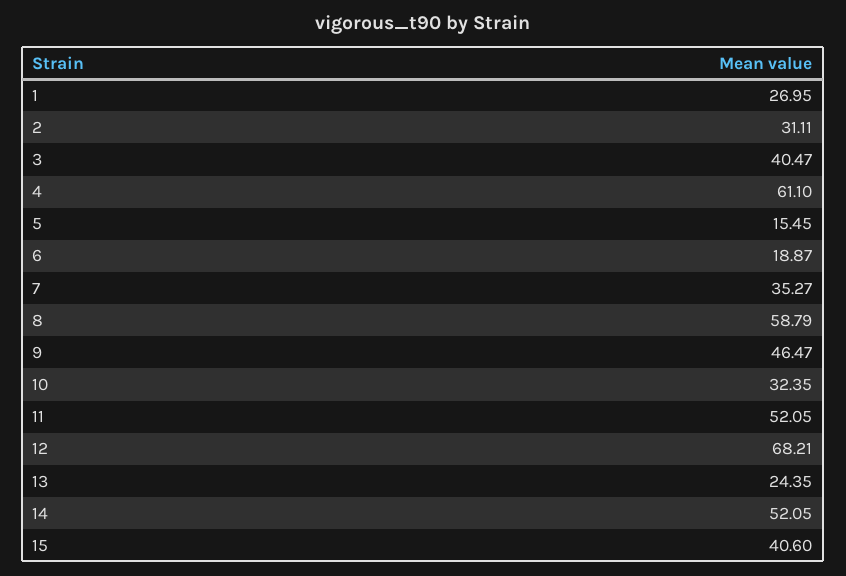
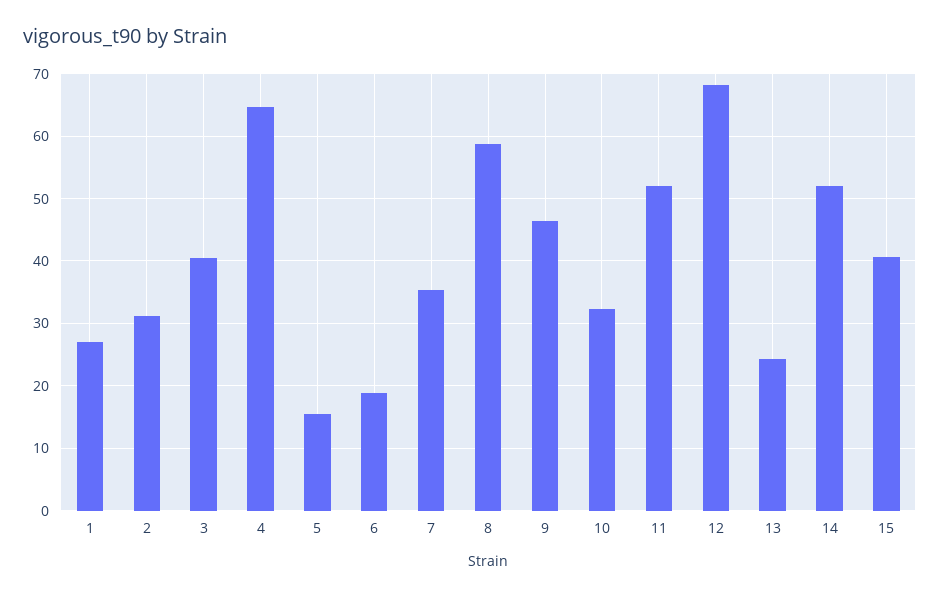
4: 61.1 -> 65

